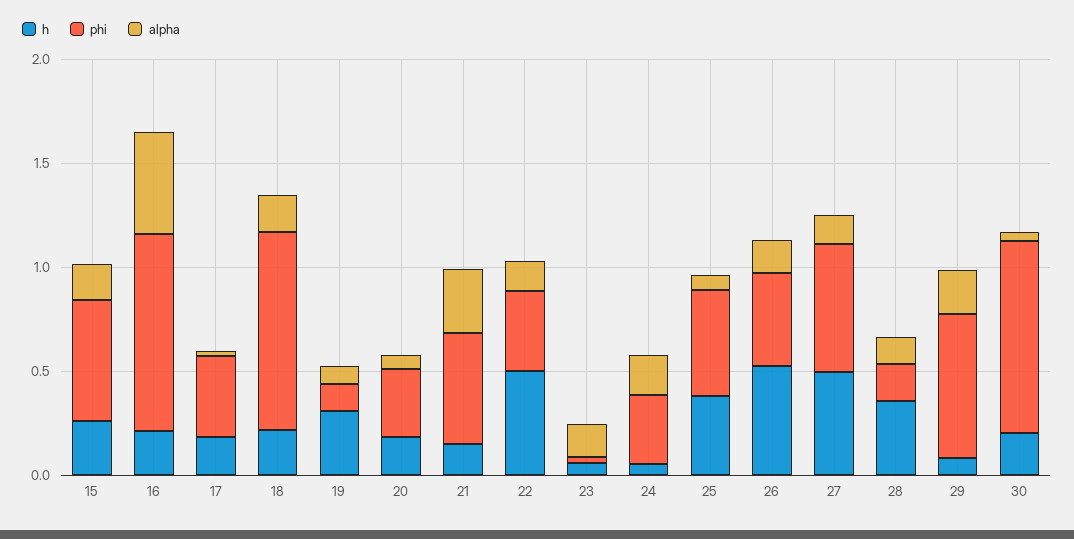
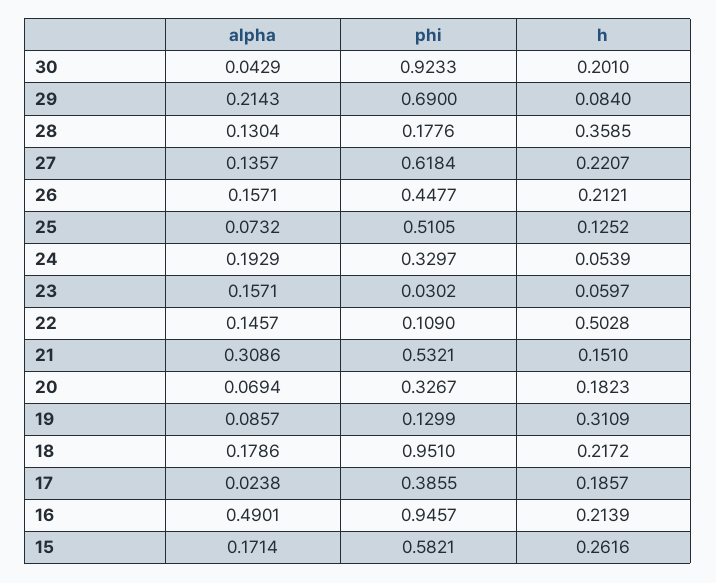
phi, 22: 0.4 -> 0.109
h, 25: 0.4 -> 0.1252
h, 26: 0.5 -> 0.2121
h, 27: 0.5 -> 0.2207

